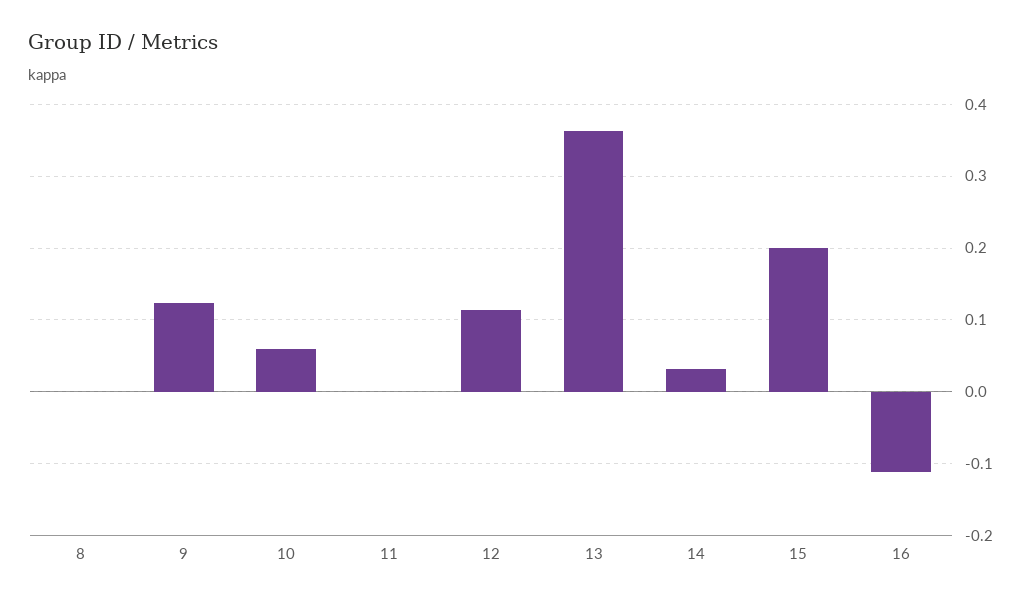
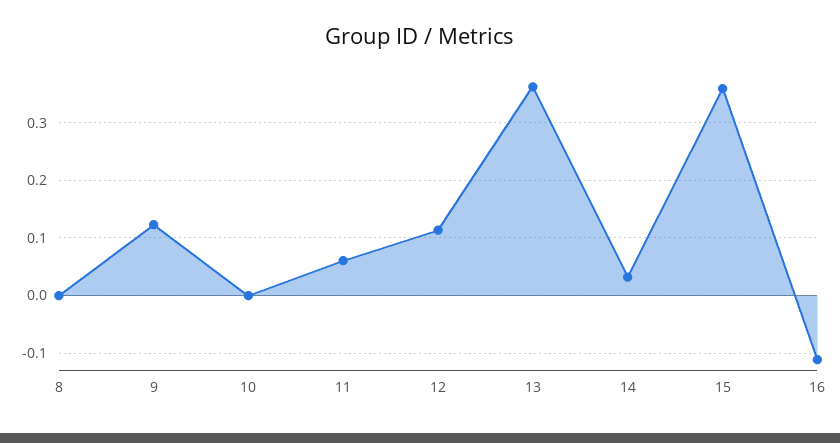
10: 0.06 -> 0
11: 0 -> 0.06
15: 0.2 -> 0.36

